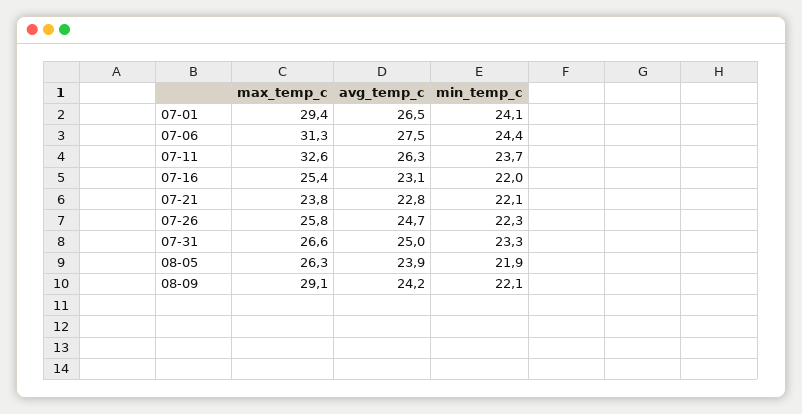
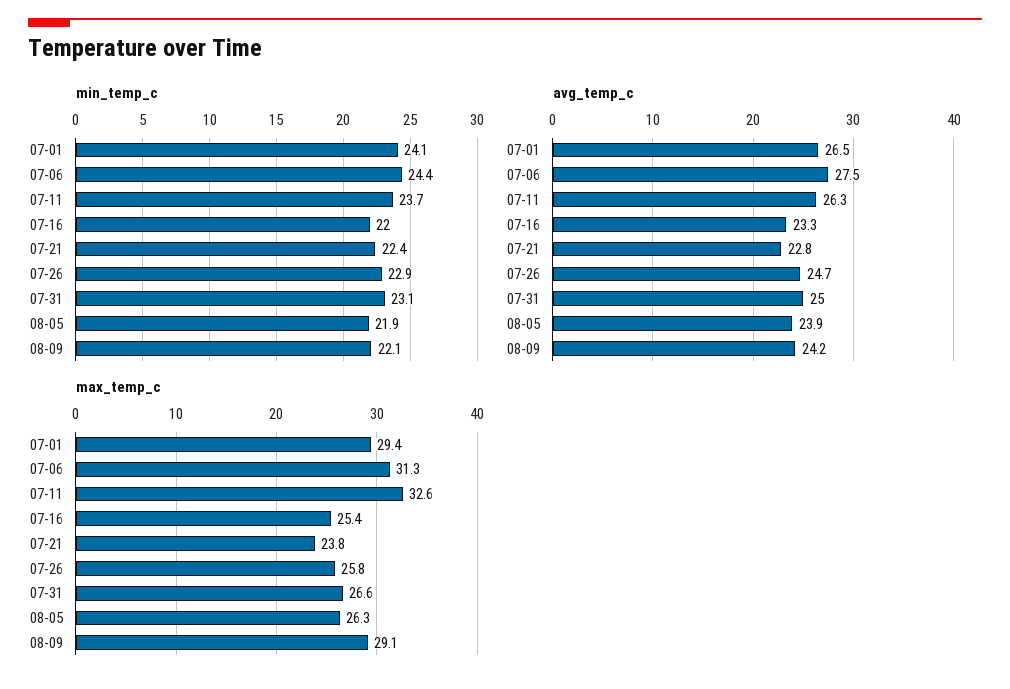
avg_temp_c, 07-16: 23.1 -> 23.3
min_temp_c, 07-21: 22.1 -> 22.4
min_temp_c, 07-26: 22.3 -> 22.9
min_temp_c, 07-31: 23.3 -> 23.1

